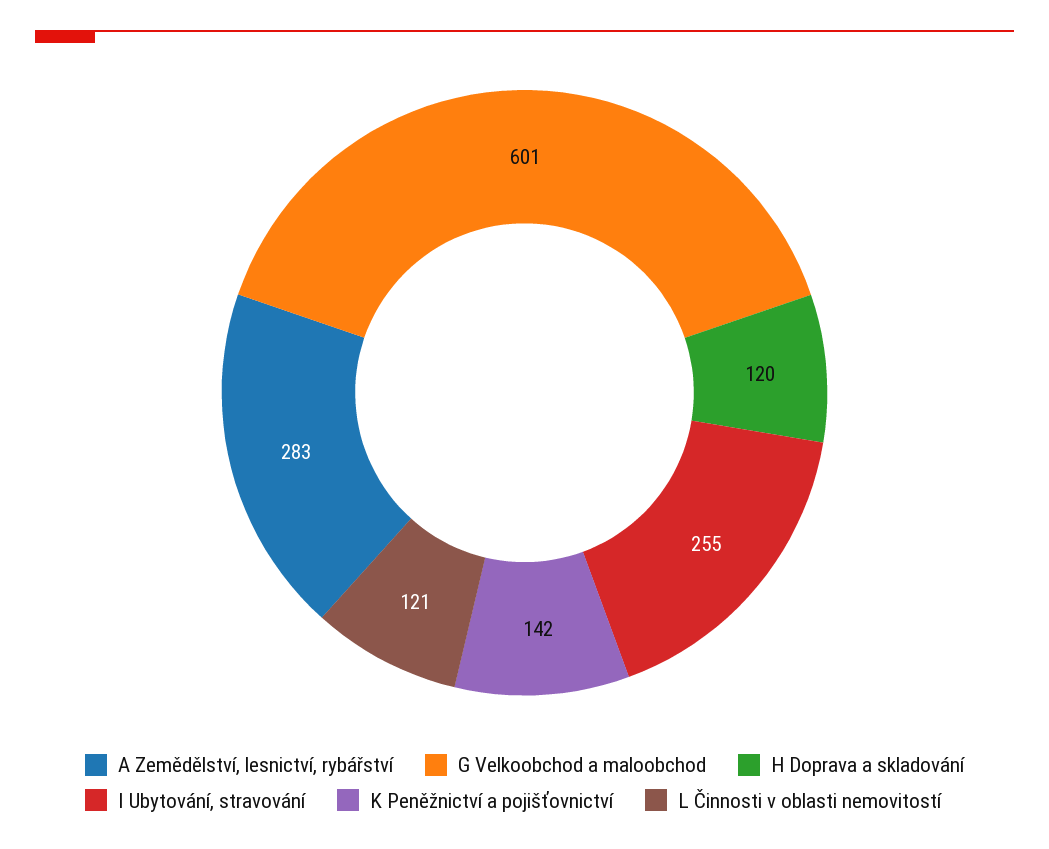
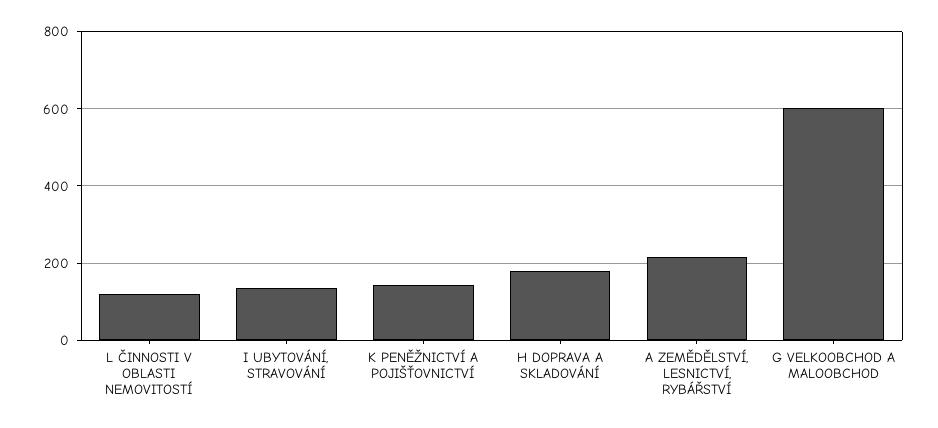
A Zemědělství, lesnictví, rybářství: 283 -> 220
H Doprava a skladování: 120 -> 180
I Ubytování, stravování: 255 -> 140

